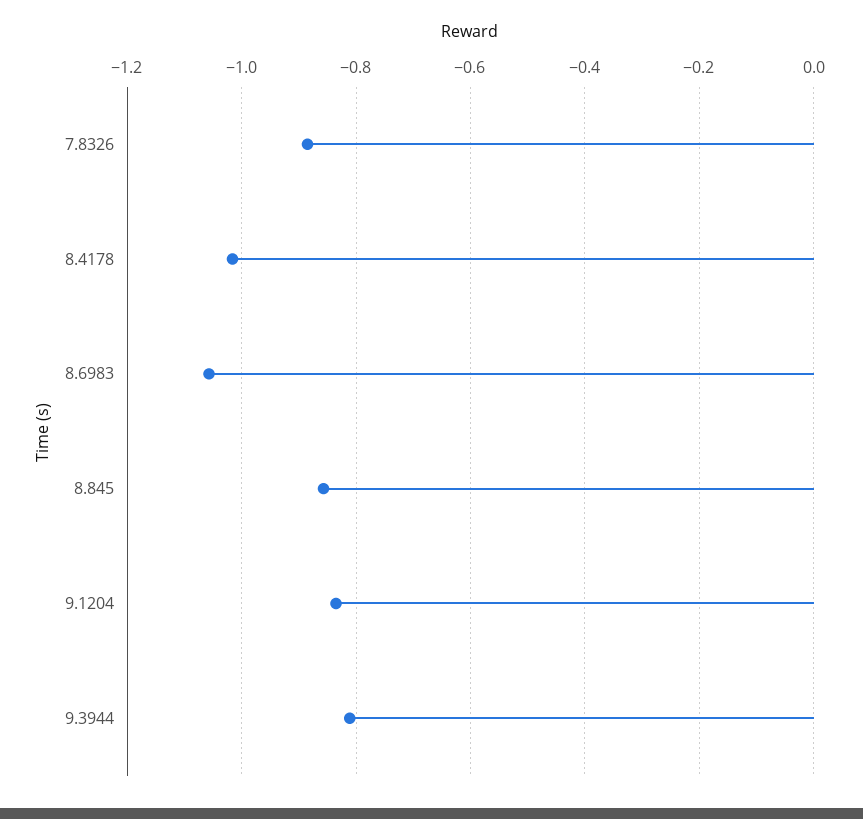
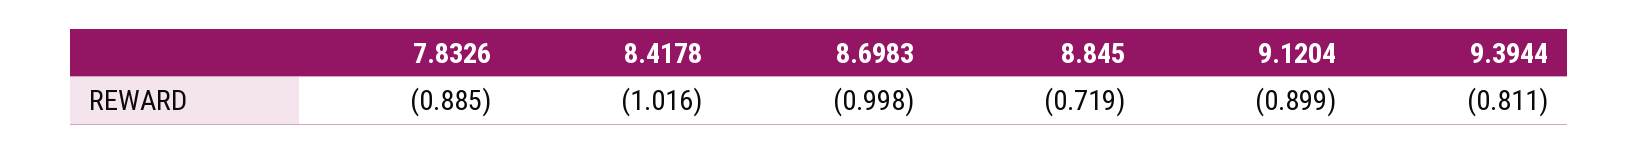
8.6983: -1.06 -> -0.998
8.845: -0.86 -> -0.719
9.1204: -0.84 -> -0.899

